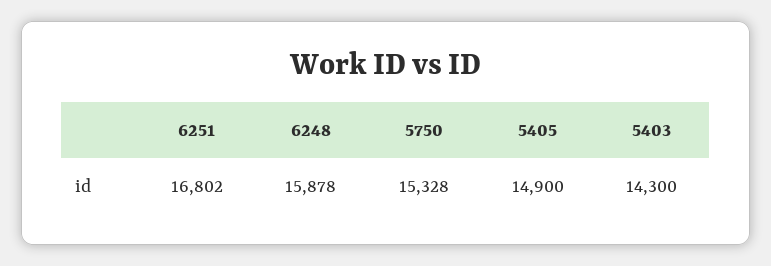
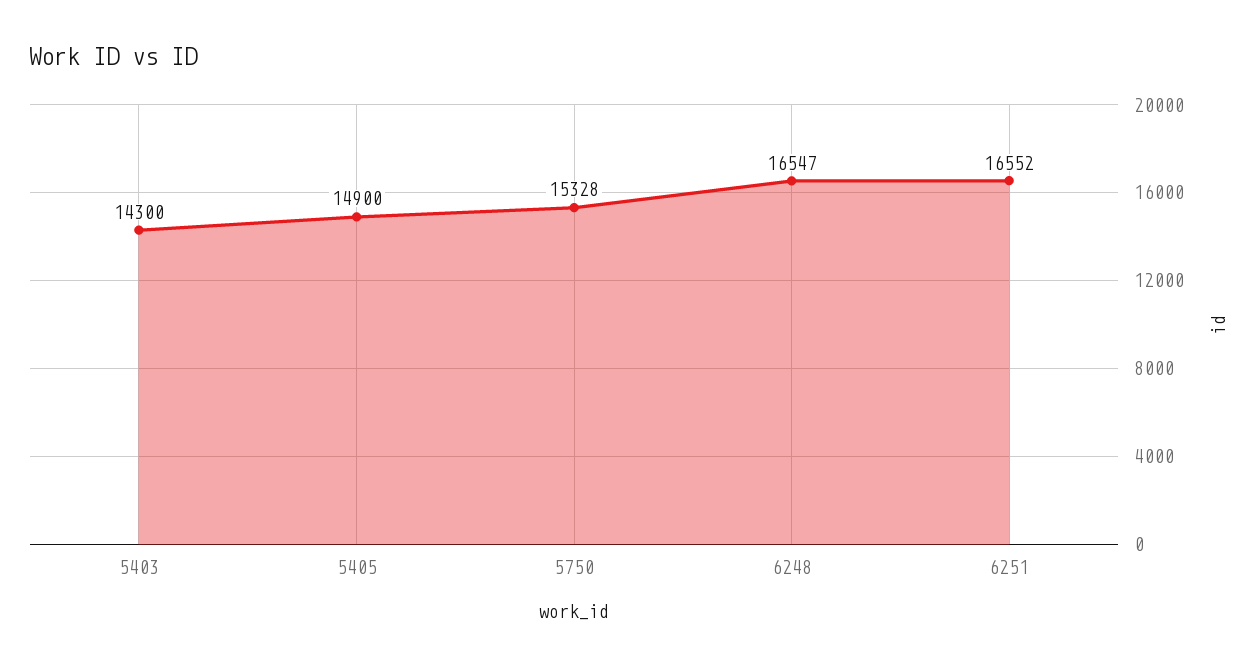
6251: 16802 -> 16552
6248: 15878 -> 16547

